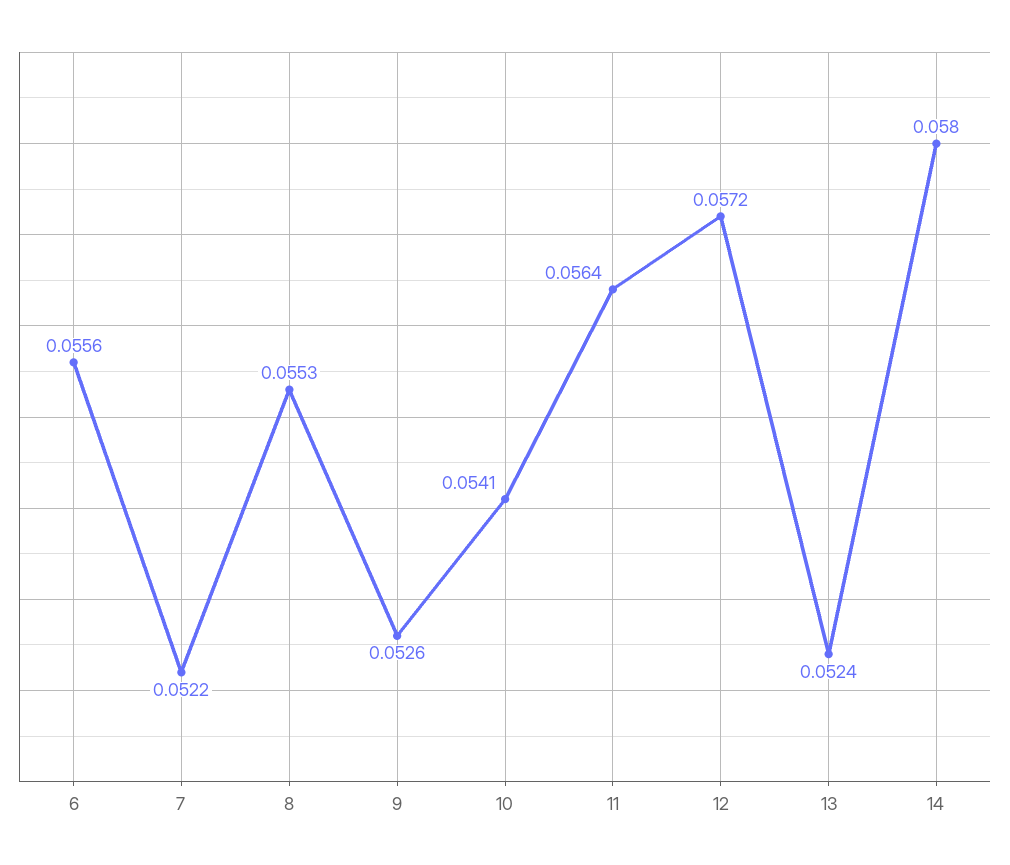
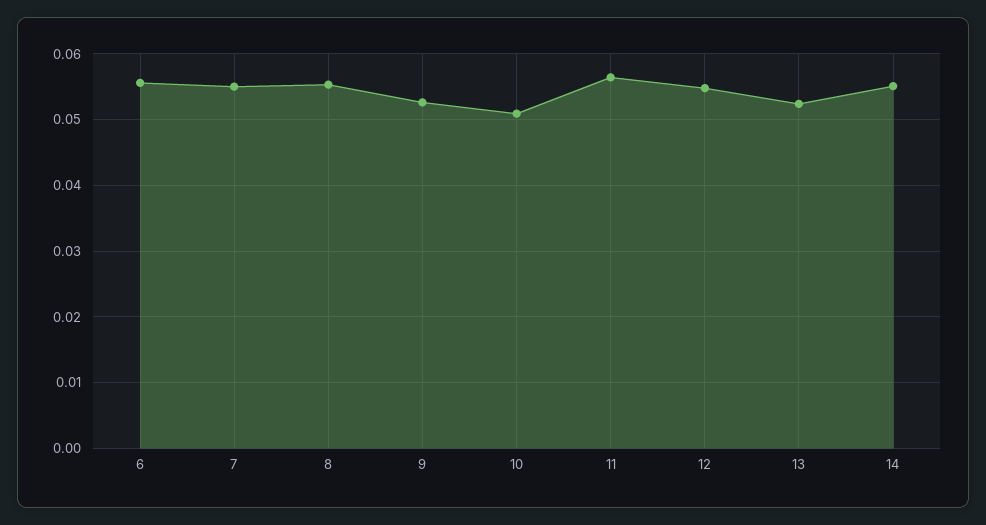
7: 0.0522 -> 0.055
10: 0.0541 -> 0.051
12: 0.0572 -> 0.055
14: 0.058 -> 0.055

